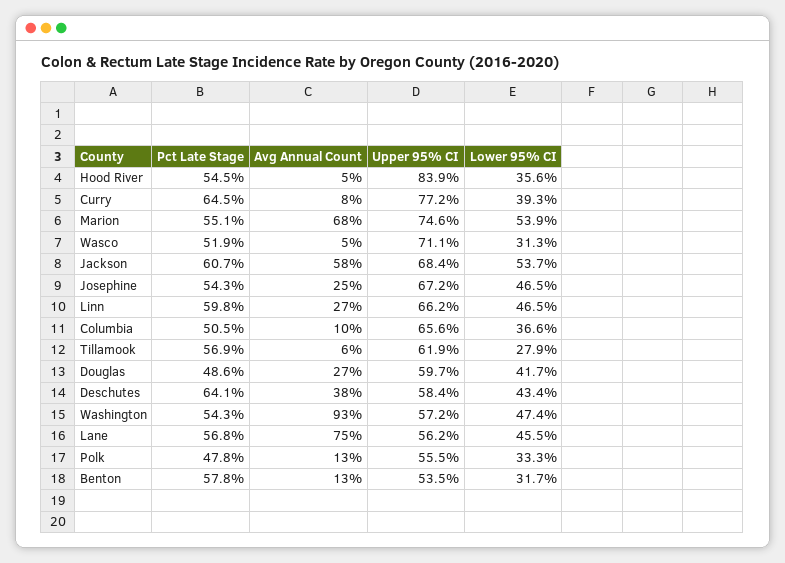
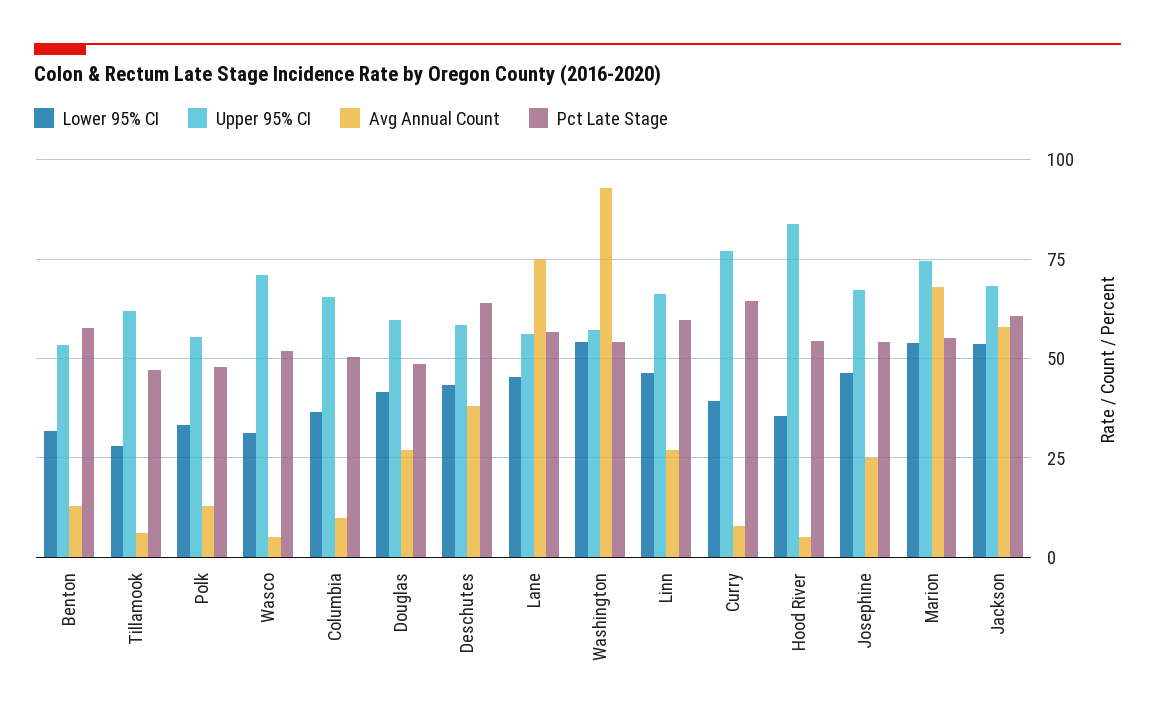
Pct Late Stage, Tillamook: 56.9 -> 47.5
Lower 95% CI, Washington: 47.4 -> 55

